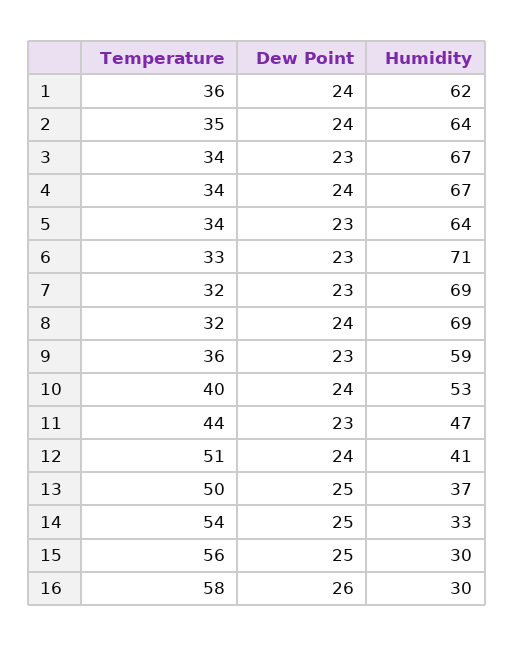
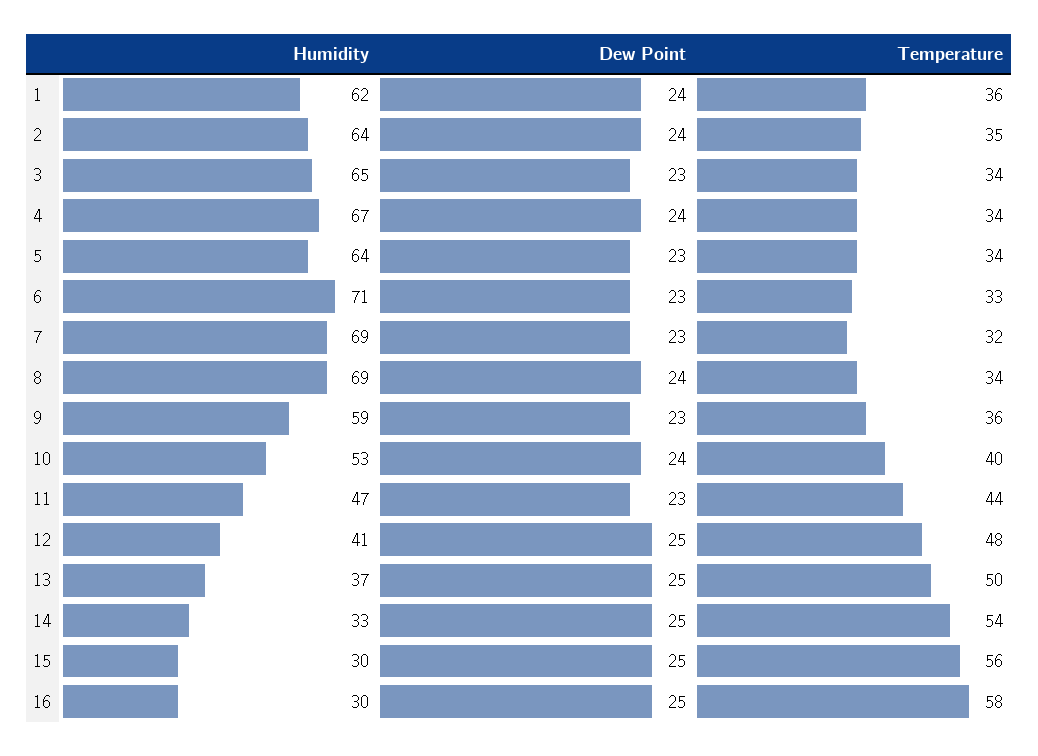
Humidity, 3: 67 -> 65
Temperature, 8: 32 -> 34
Temperature, 12: 51 -> 48
Dew Point, 12: 24 -> 25
Dew Point, 16: 26 -> 25

